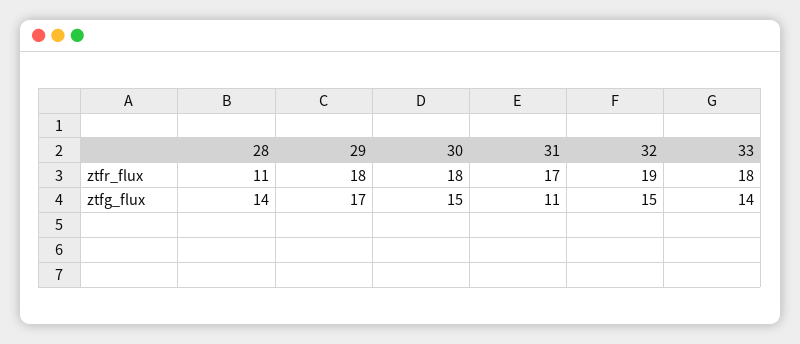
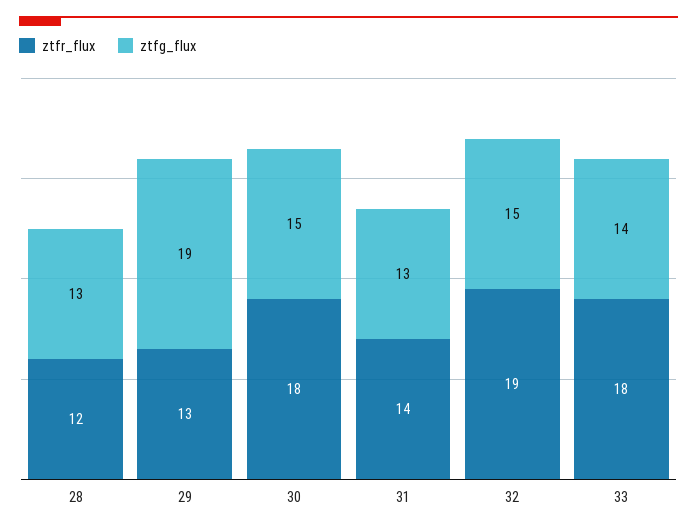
ztfr_flux, 28: 11 -> 12
ztfr_flux, 29: 18 -> 13
ztfr_flux, 31: 17 -> 14
ztfg_flux, 28: 14 -> 13
ztfg_flux, 29: 17 -> 19
ztfg_flux, 31: 11 -> 13

